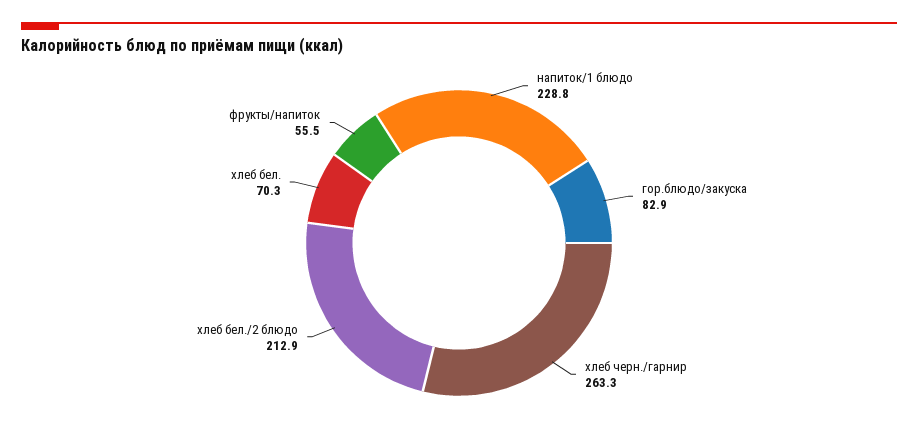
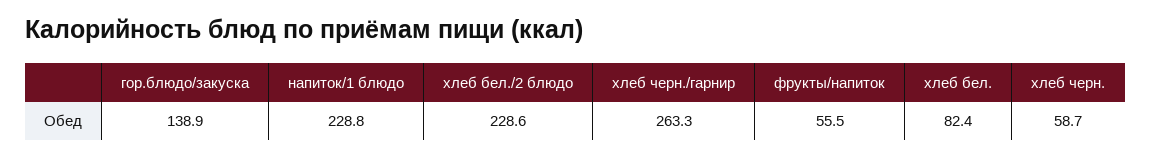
гор.блюдо/закуска: 82.9 -> 138.9
хлеб бел./2 блюдо: 212.9 -> 228.6
хлеб бел.: 70.3 -> 82.4
хлеб черн.: none -> 58.7

